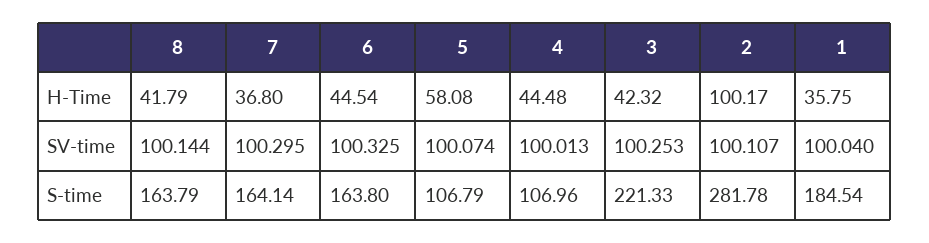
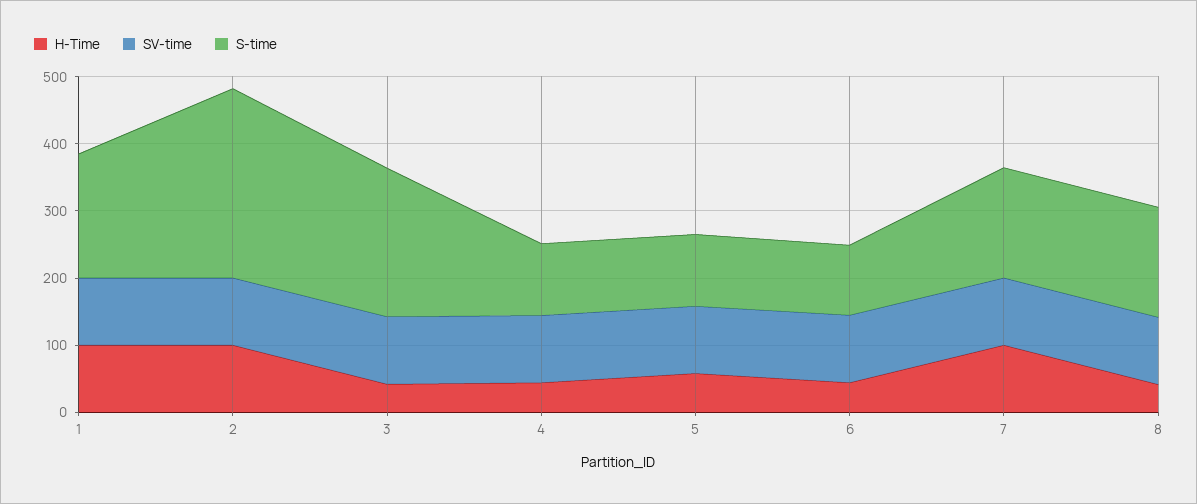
H-Time, 7: 36.8 -> 100
H-Time, 1: 35.75 -> 100
S-time, 6: 163.8 -> 100

